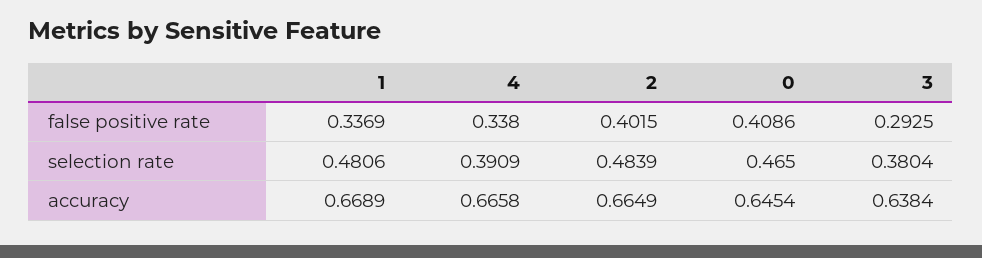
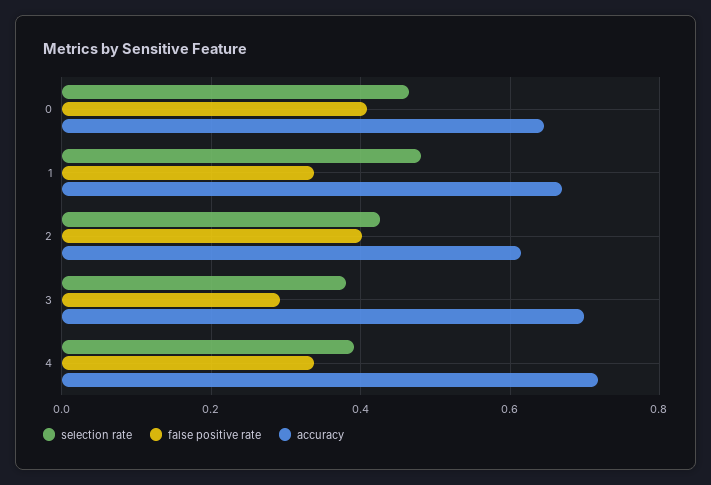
selection rate, 2: 0.4839 -> 0.42
accuracy, 4: 0.6658 -> 0.72
accuracy, 2: 0.6649 -> 0.62
accuracy, 3: 0.6384 -> 0.7

